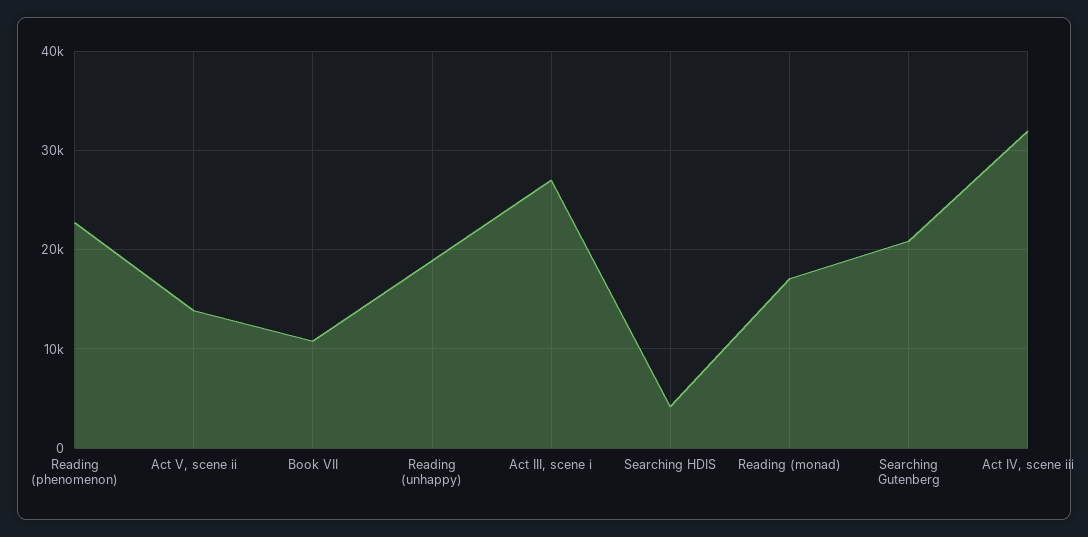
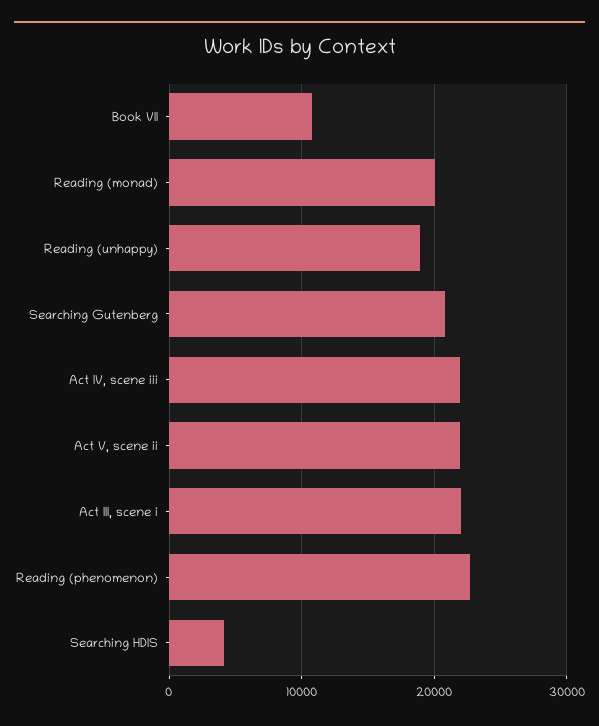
Act V, scene ii: 14000 -> 22000
Act III, scene i: 27000 -> 22000
Reading (monad): 17000 -> 20000
Act IV, scene iii: 32000 -> 22000

